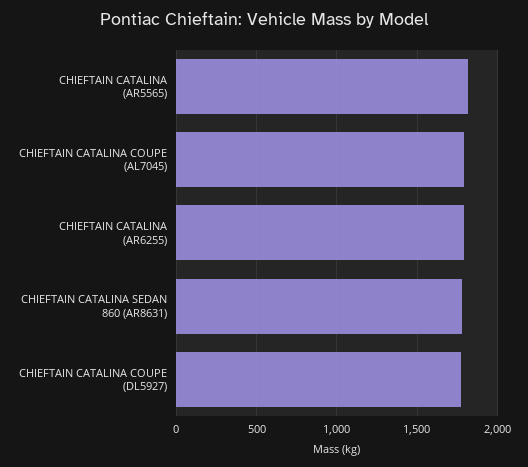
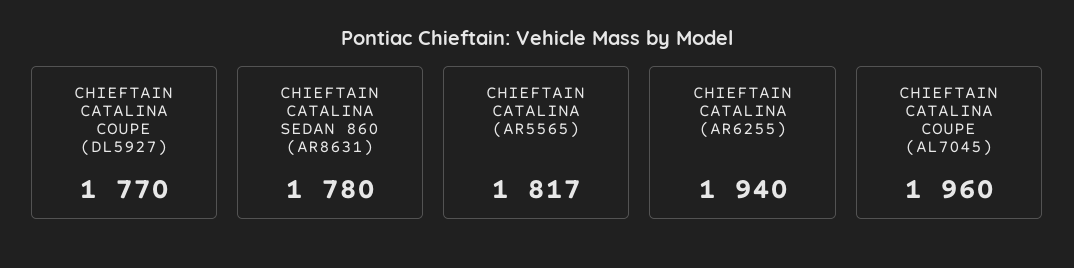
CHIEFTAIN CATALINA COUPE (AL7045): 1800 -> 1960
CHIEFTAIN CATALINA (AR6255): 1800 -> 1940

